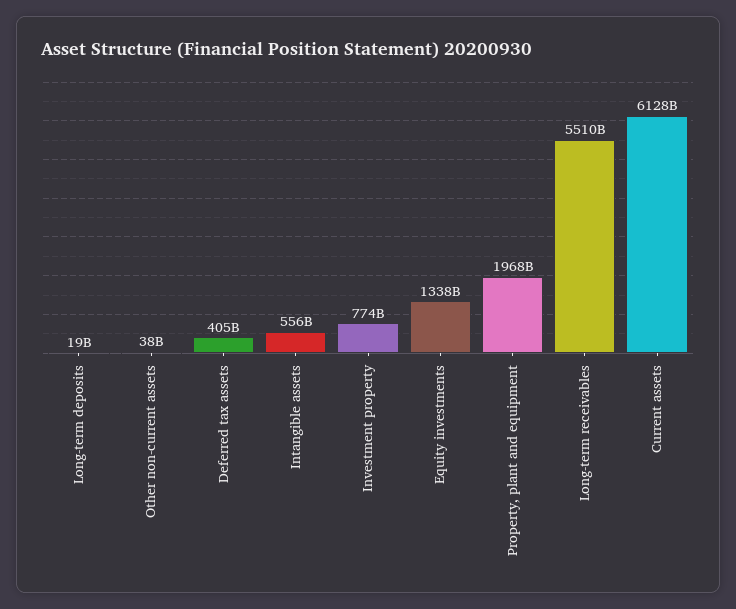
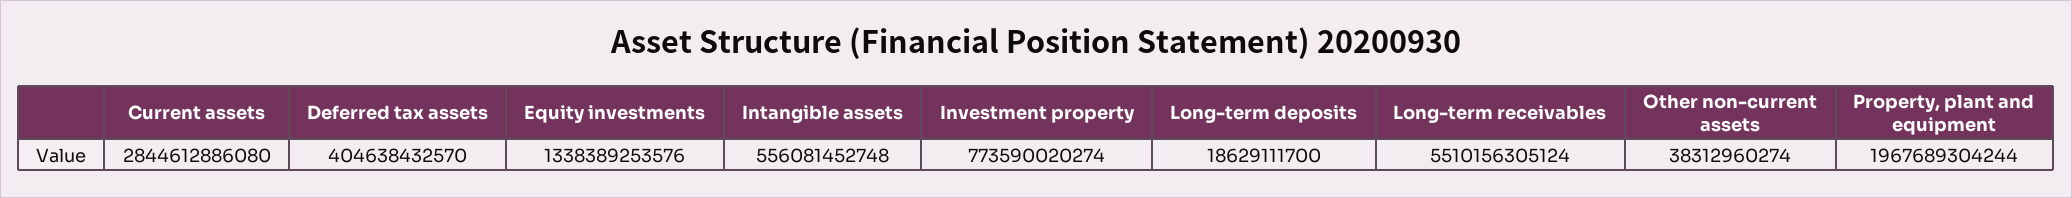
Current assets: 6128000000000 -> 2844612886080

